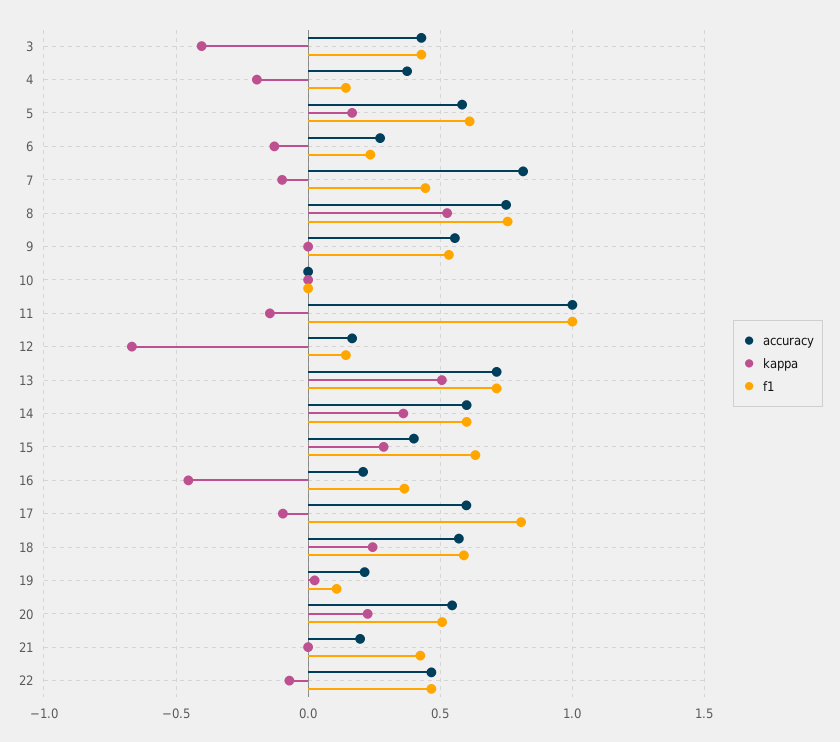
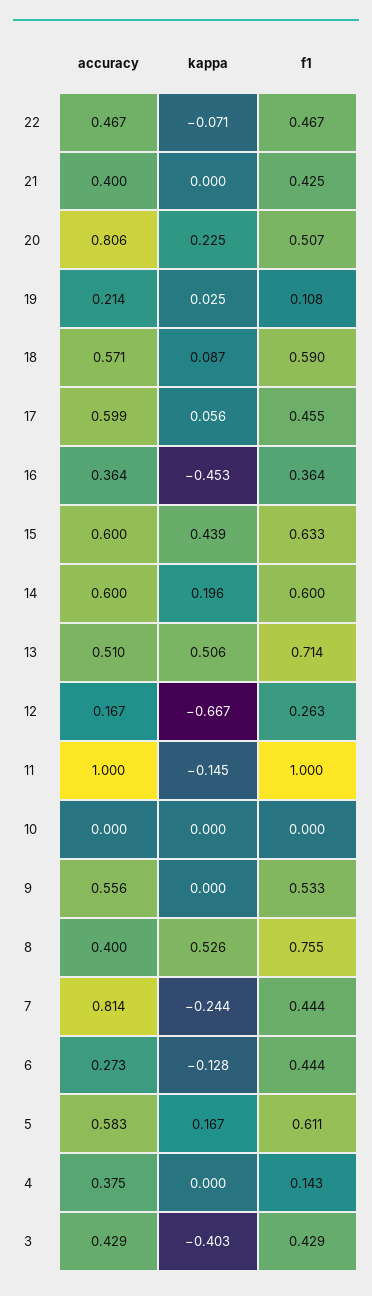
kappa, 4: -0.2 -> 0
f1, 6: 0.25 -> 0.444
kappa, 7: -0.1 -> -0.244
accuracy, 8: 0.75 -> 0.4
f1, 12: 0.15 -> 0.263
accuracy, 13: 0.7 -> 0.51
kappa, 14: 0.35 -> 0.196
accuracy, 15: 0.4 -> 0.6
kappa, 15: 0.3 -> 0.439
accuracy, 16: 0.2 -> 0.364
kappa, 17: -0.1 -> 0.056
f1, 17: 0.8 -> 0.455
kappa, 18: 0.25 -> 0.087
accuracy, 20: 0.55 -> 0.806
accuracy, 21: 0.2 -> 0.4

